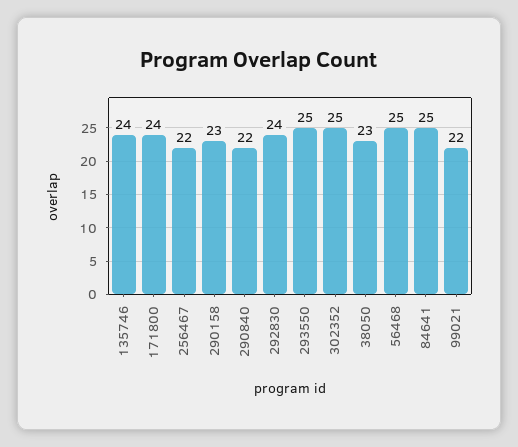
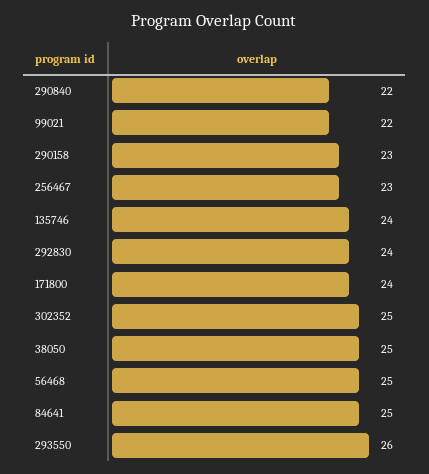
256467: 22 -> 23
293550: 25 -> 26
38050: 23 -> 25

